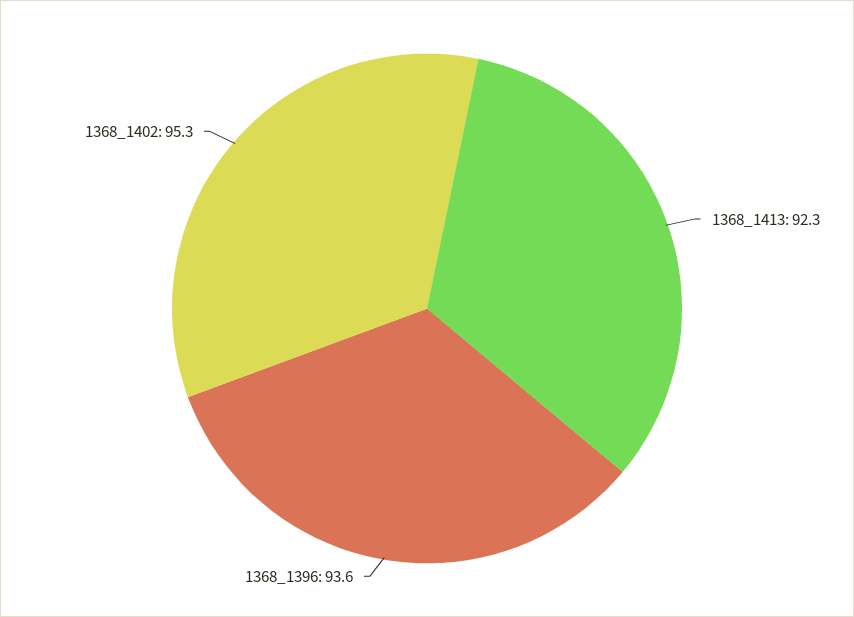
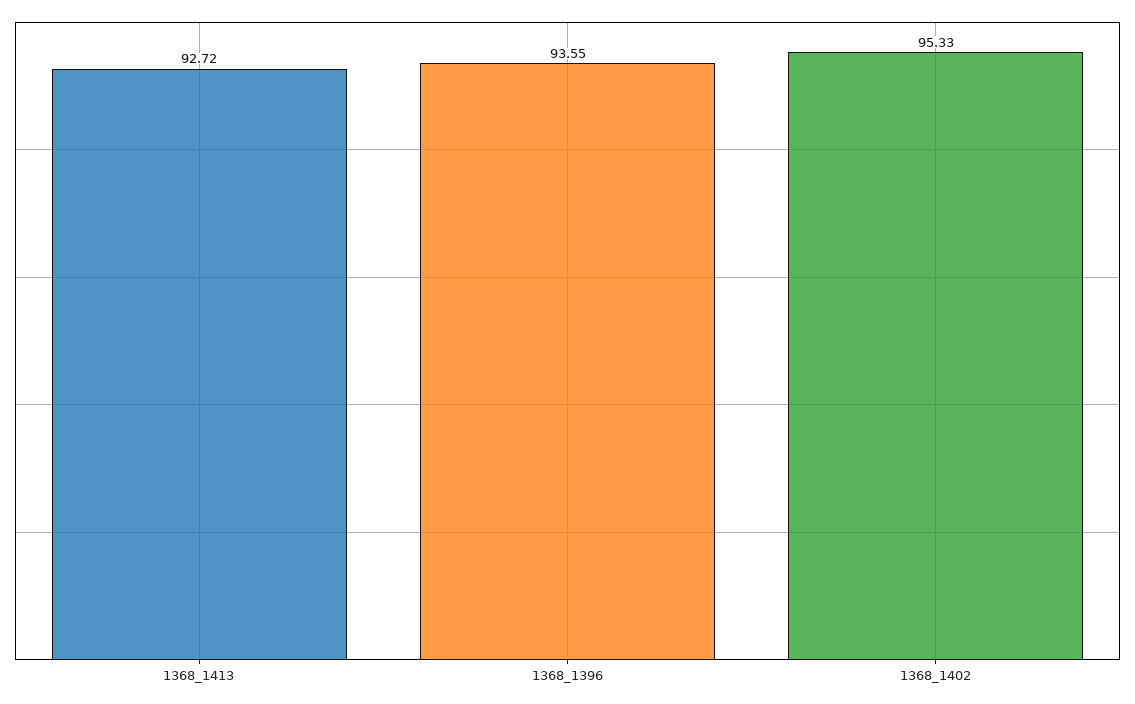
1368_1413: 92.3 -> 92.72

